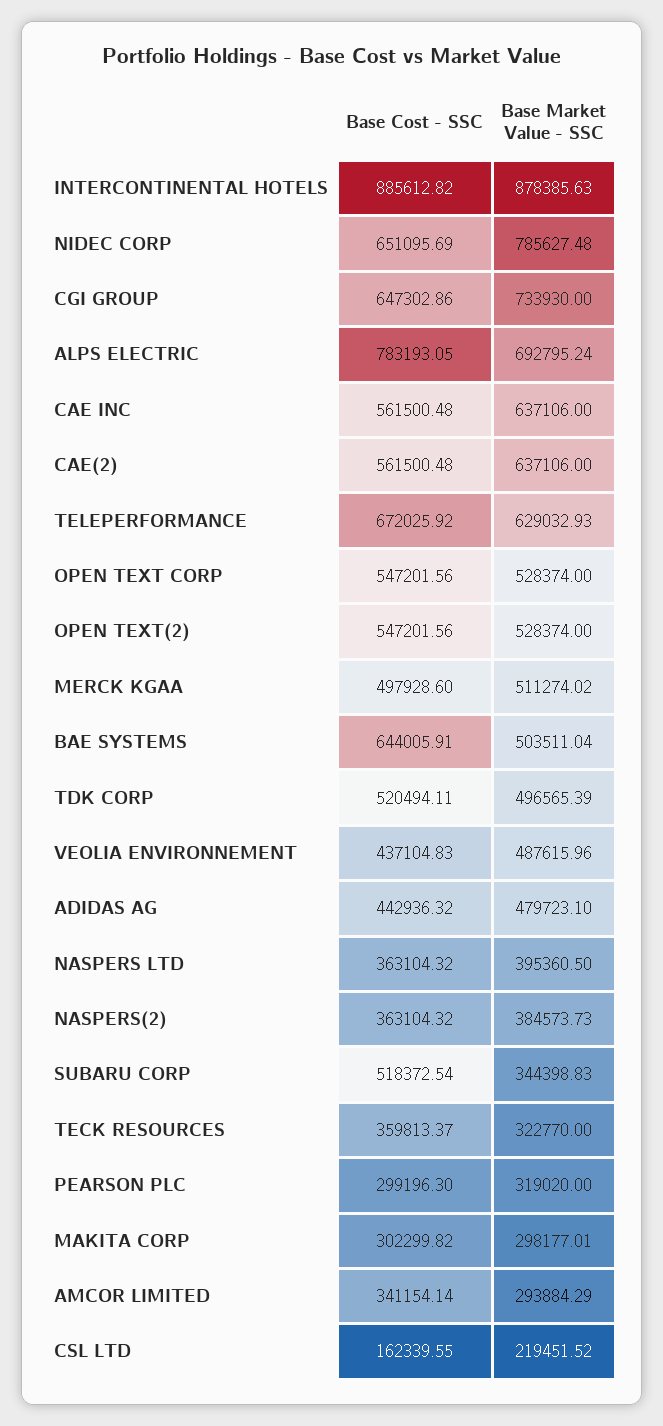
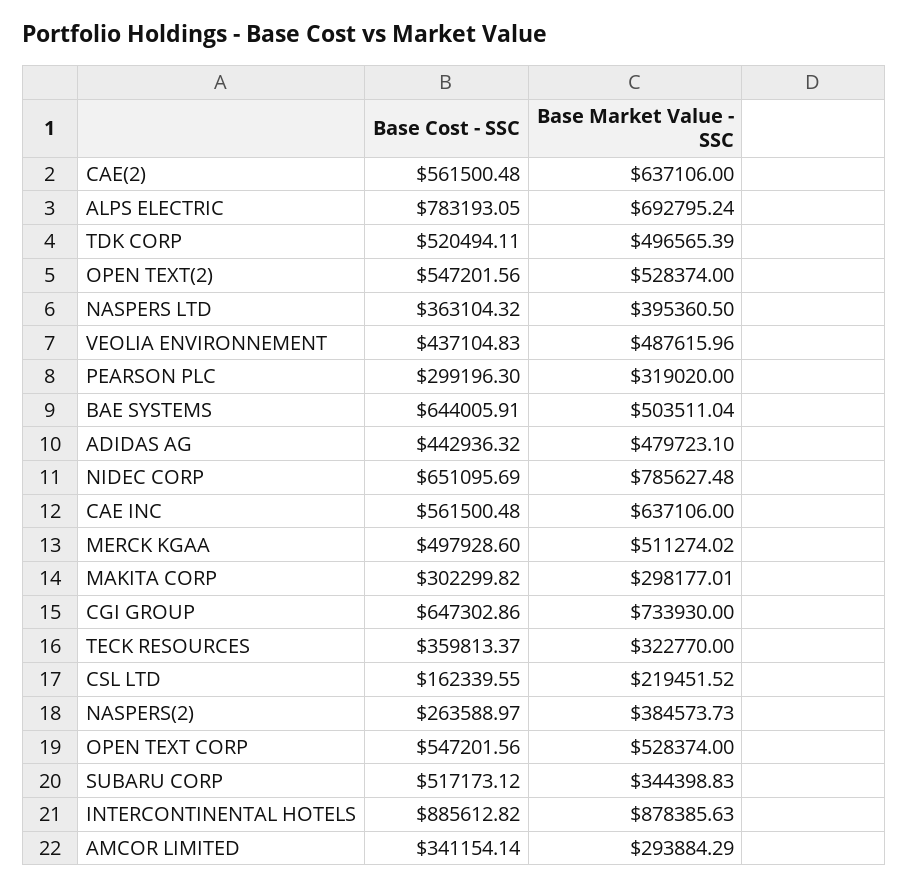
Base Cost - SSC, TELEPERFORMANCE: 672025.92 -> none
Base Market Value - SSC, TELEPERFORMANCE: 629032.93 -> none
Base Cost - SSC, NASPERS(2): 363104.32 -> 263588.97
Base Cost - SSC, SUBARU CORP: 518372.54 -> 517173.12

